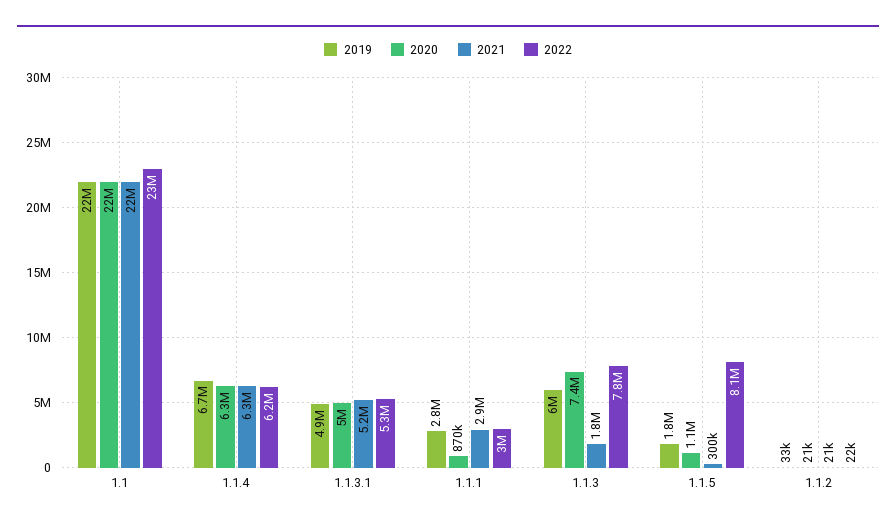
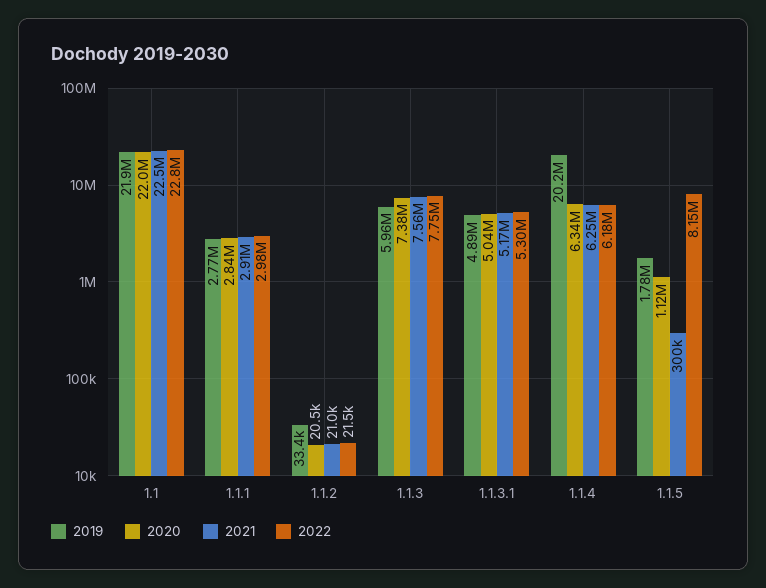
2019, 1.1.4: 6700000 -> 20200000
2020, 1.1.1: 870000 -> 2840000
2021, 1.1.3: 1800000 -> 7560000

